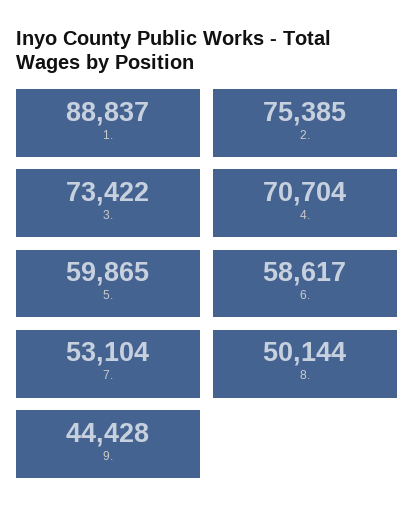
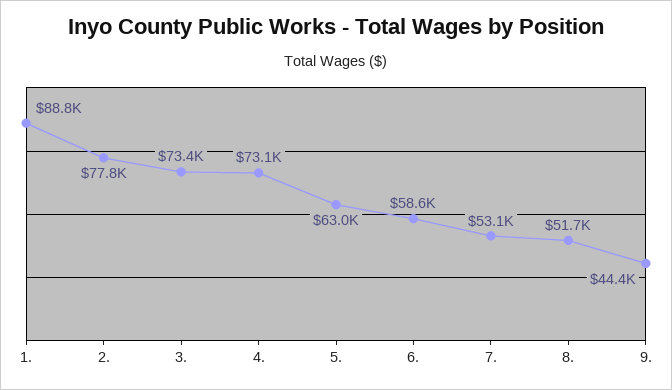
2.: 75385 -> 77800
4.: 70704 -> 73100
5.: 59865 -> 63000
8.: 50144 -> 51700

